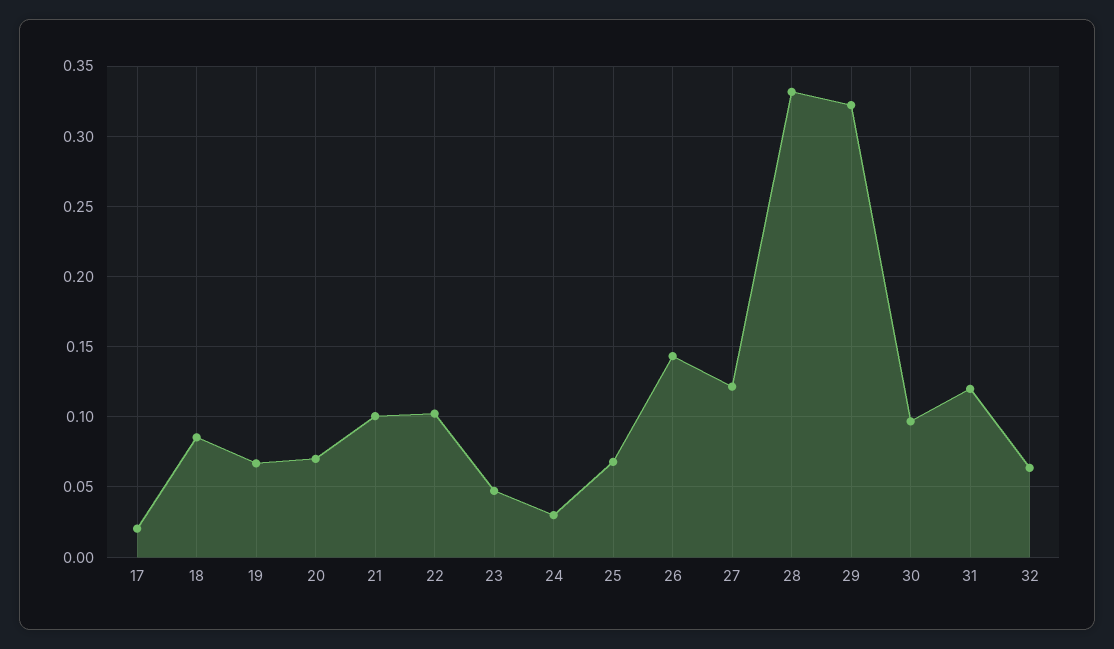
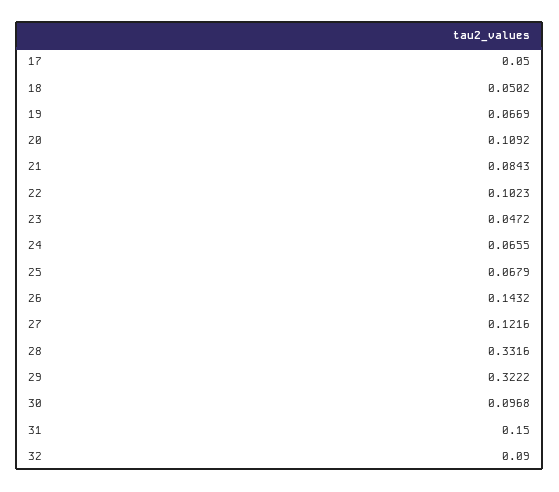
17: 0.02 -> 0.05
18: 0.085 -> 0.0502
20: 0.07 -> 0.1092
21: 0.1 -> 0.0843
24: 0.03 -> 0.0655
31: 0.12 -> 0.15
32: 0.065 -> 0.09

